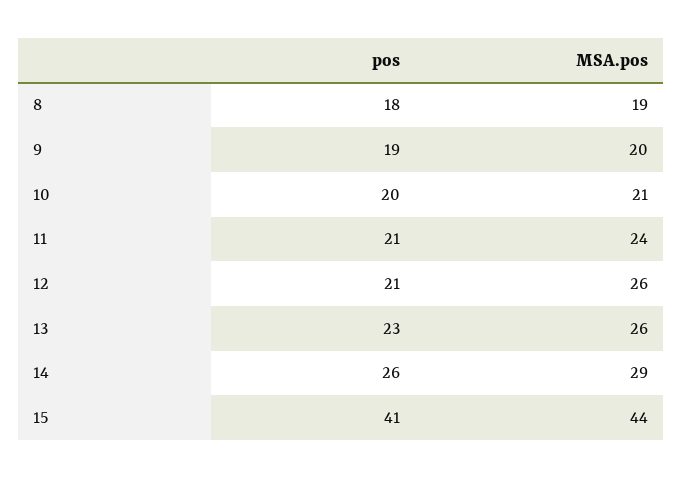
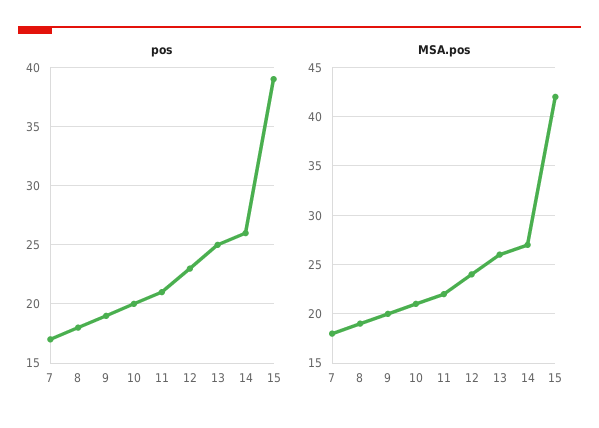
MSA.pos, 11: 24 -> 22
pos, 12: 21 -> 23
MSA.pos, 12: 26 -> 24
pos, 13: 23 -> 25
MSA.pos, 14: 29 -> 27
pos, 15: 41 -> 39
MSA.pos, 15: 44 -> 42
pos, 7: none -> 17
MSA.pos, 7: none -> 18

